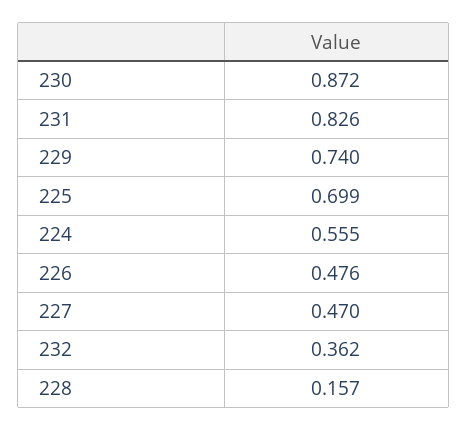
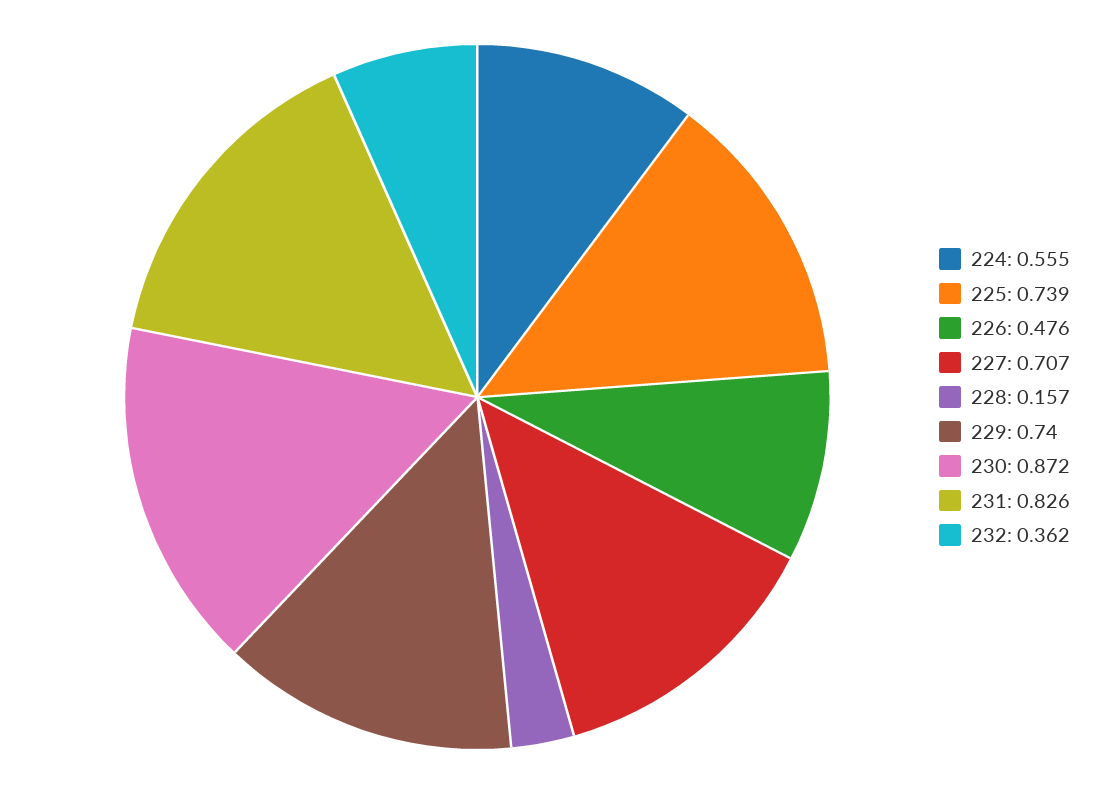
225: 0.699 -> 0.739
227: 0.47 -> 0.707

